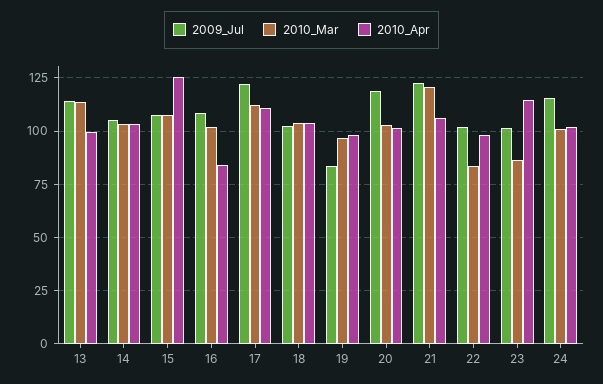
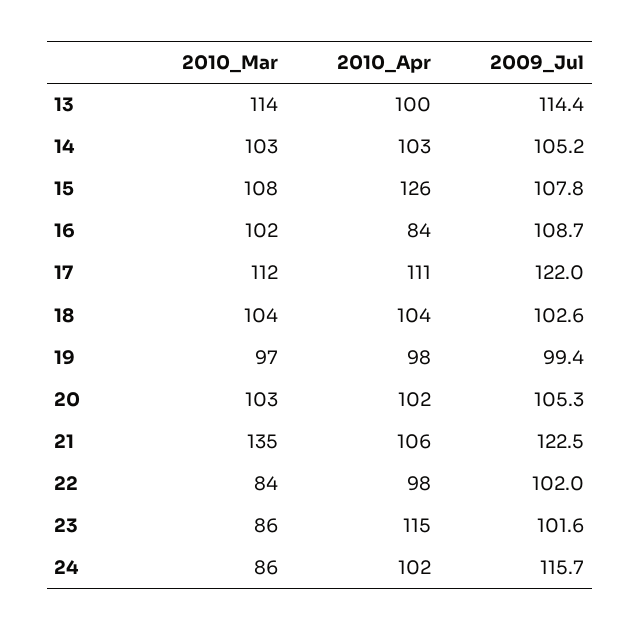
2009_Jul, 19: 85 -> 99.4
2009_Jul, 20: 120 -> 105.3
2010_Mar, 21: 120 -> 135
2010_Mar, 24: 100 -> 86

